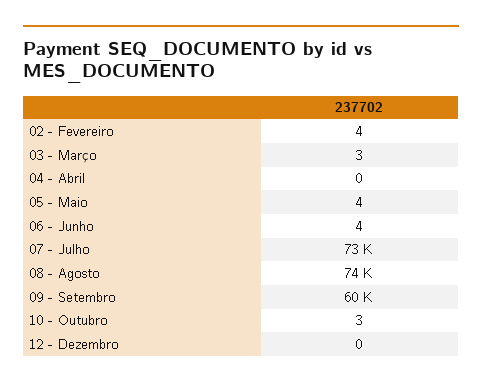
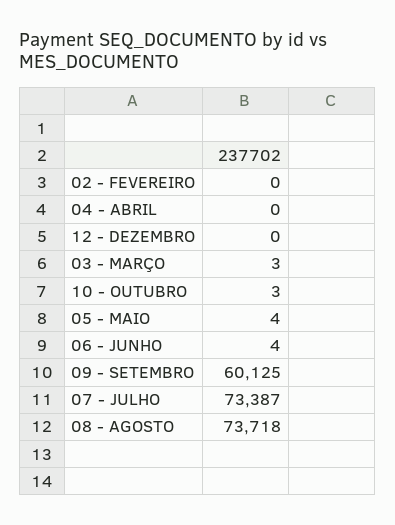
02 - Fevereiro: 4 -> 0

